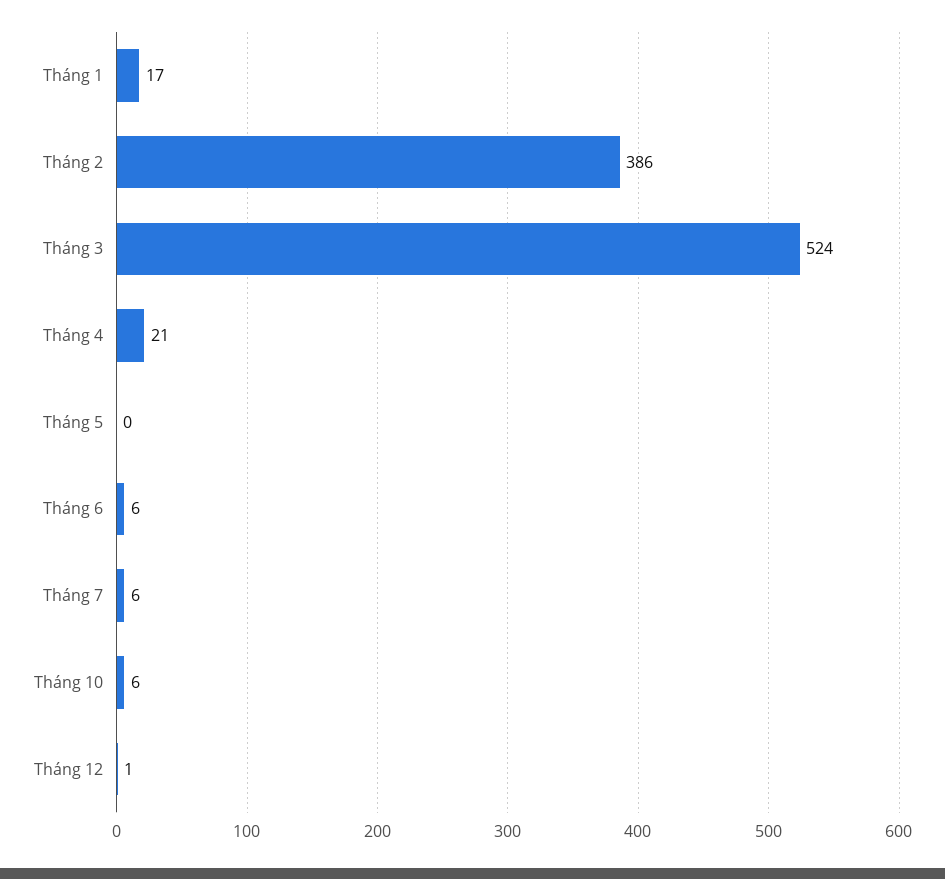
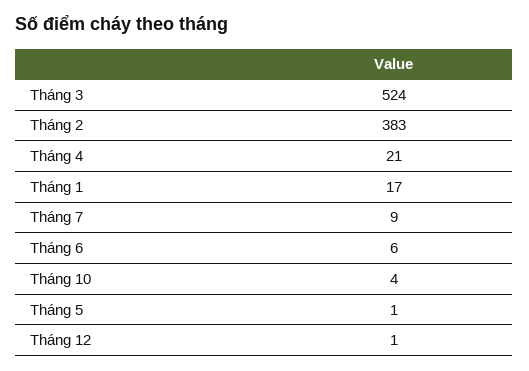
Tháng 2: 386 -> 383
Tháng 5: 0 -> 1
Tháng 7: 6 -> 9
Tháng 10: 6 -> 4

